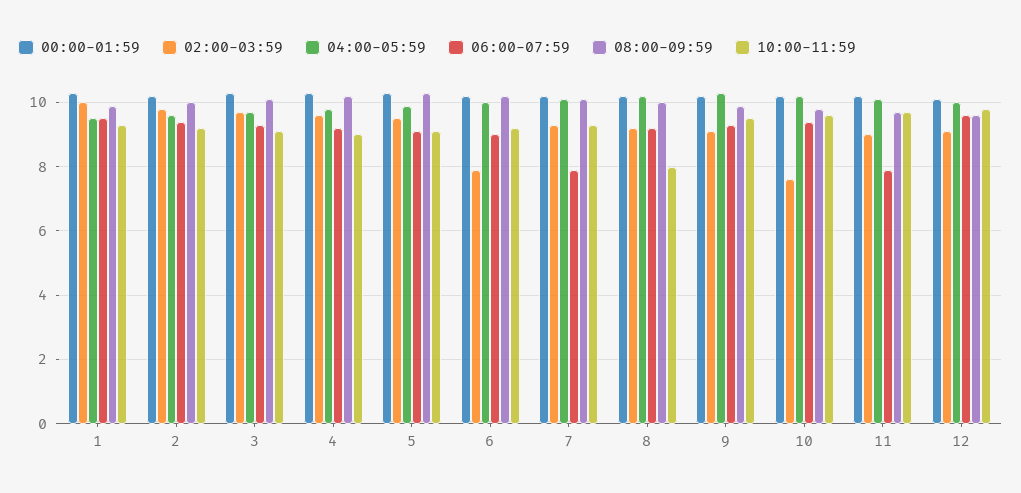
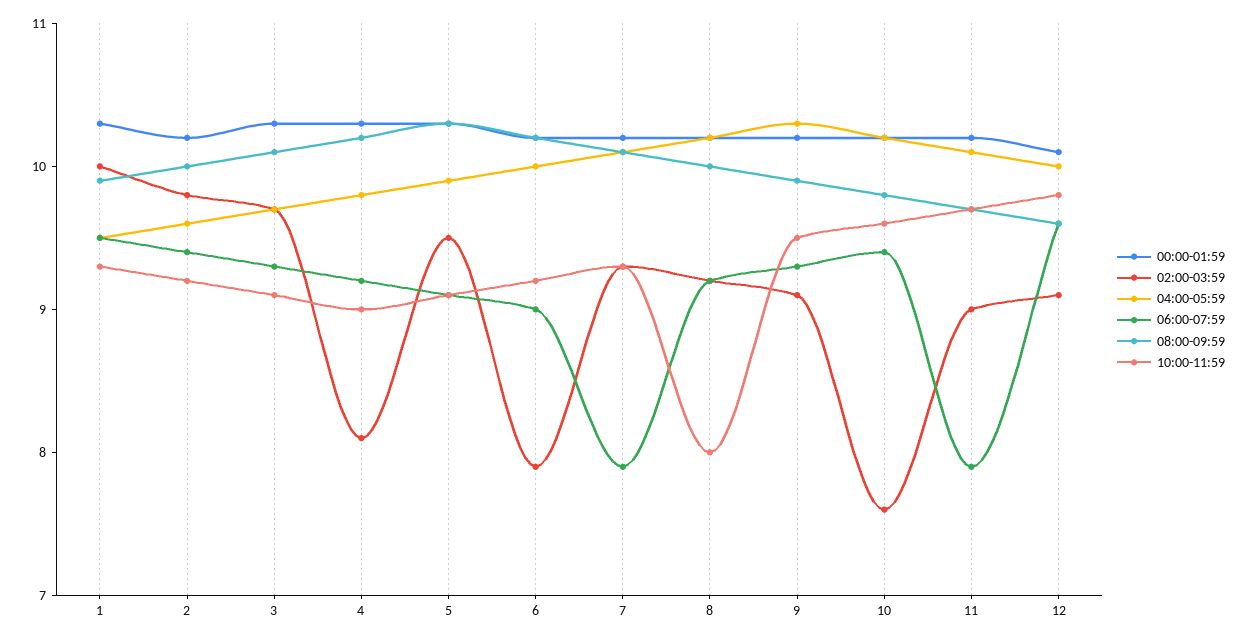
02:00-03:59, 4: 9.5 -> 8.1

